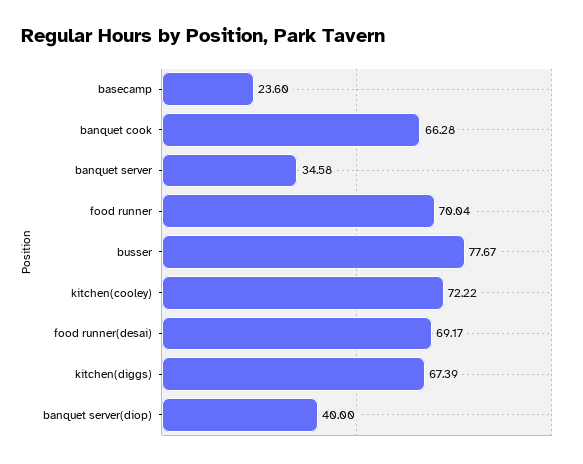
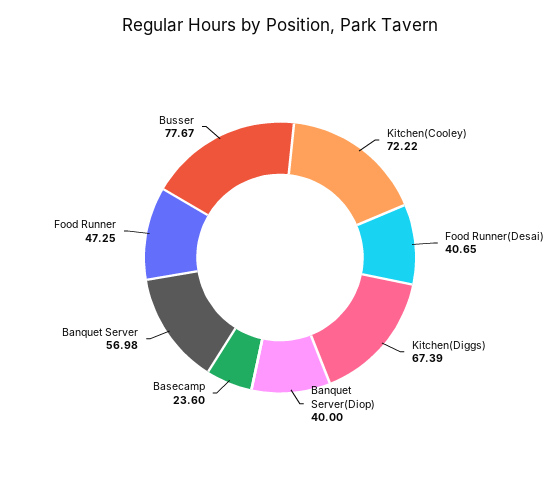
banquet cook: 66.28 -> none
banquet server: 34.58 -> 56.98
food runner: 70.04 -> 47.25
food runner(desai): 69.17 -> 40.65

